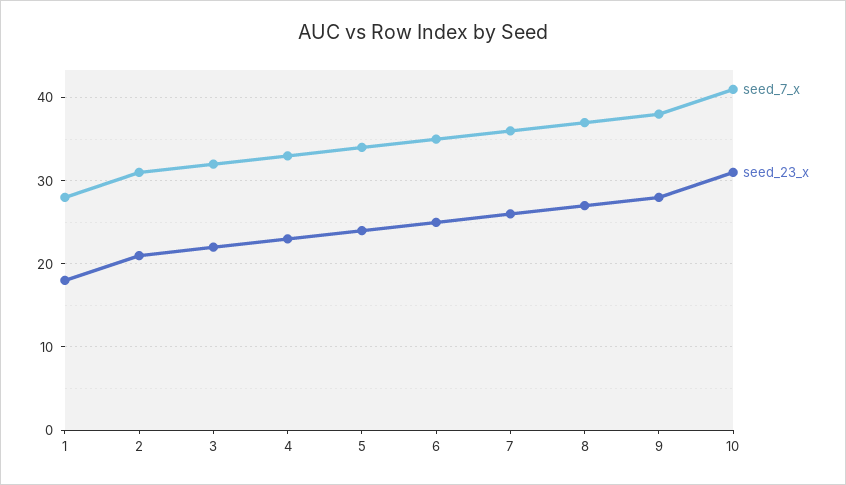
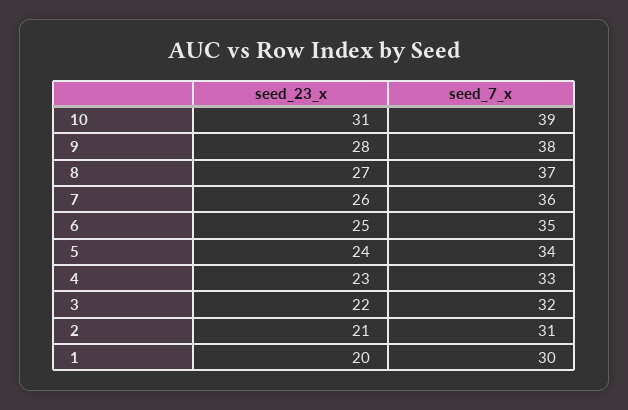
seed_7_x, 1: 28 -> 30
seed_23_x, 1: 18 -> 20
seed_7_x, 10: 41 -> 39

